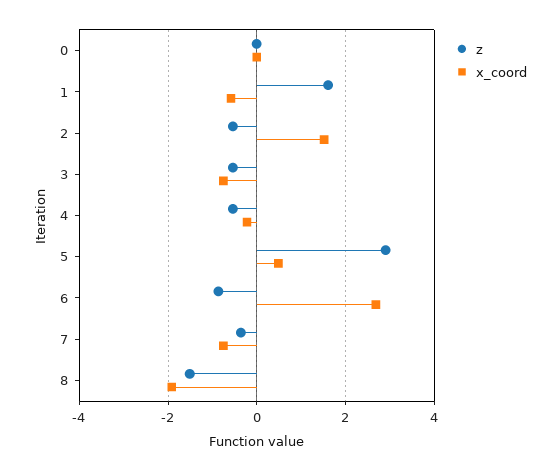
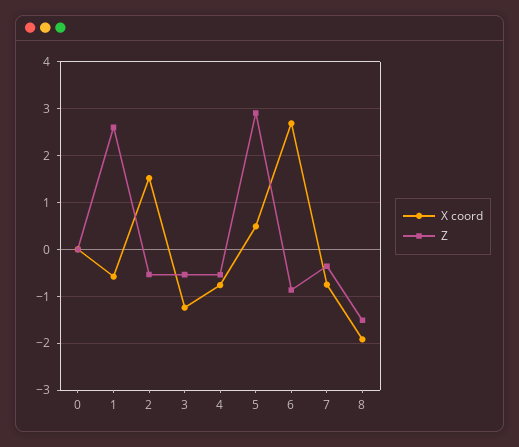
z, 1: 1.6 -> 2.6
x_coord, 3: -0.8 -> -1.2
x_coord, 4: -0.2 -> -0.8

